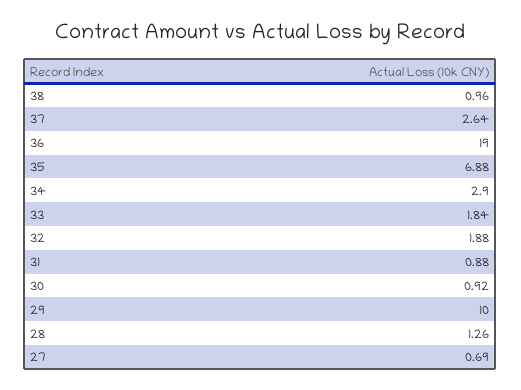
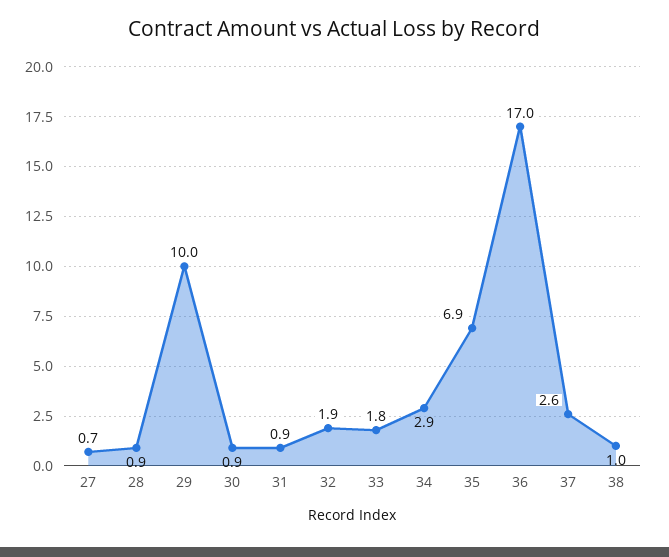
36: 19 -> 17
28: 1.26 -> 0.9

